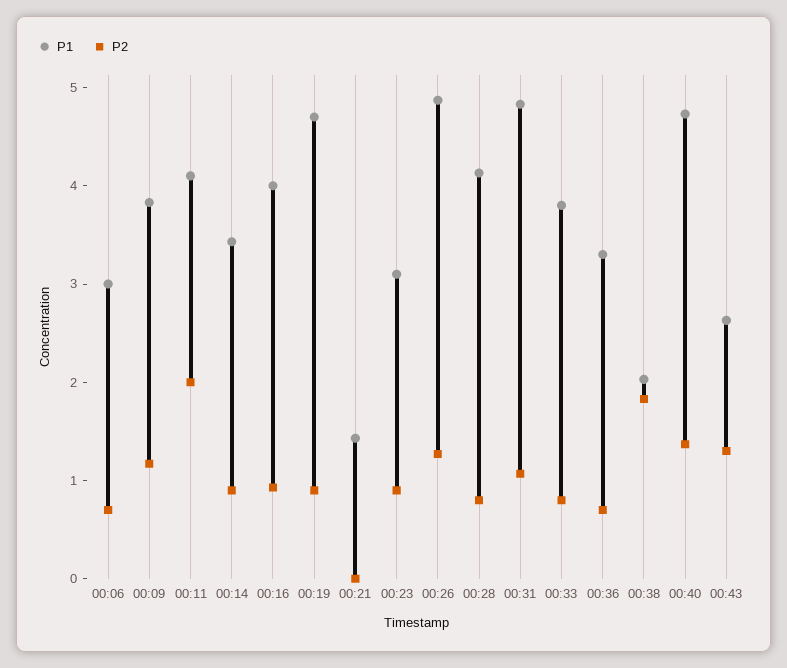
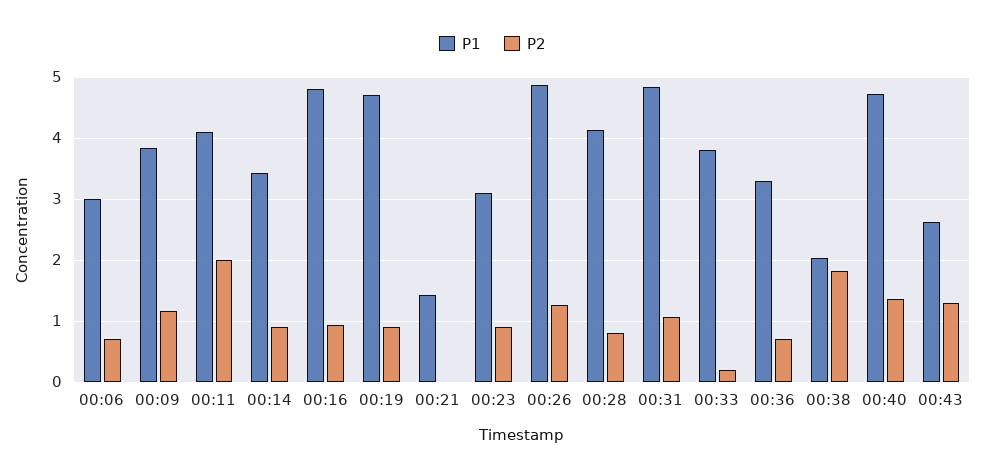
P1, 00:16: 4 -> 4.8
P2, 00:33: 0.8 -> 0.2

